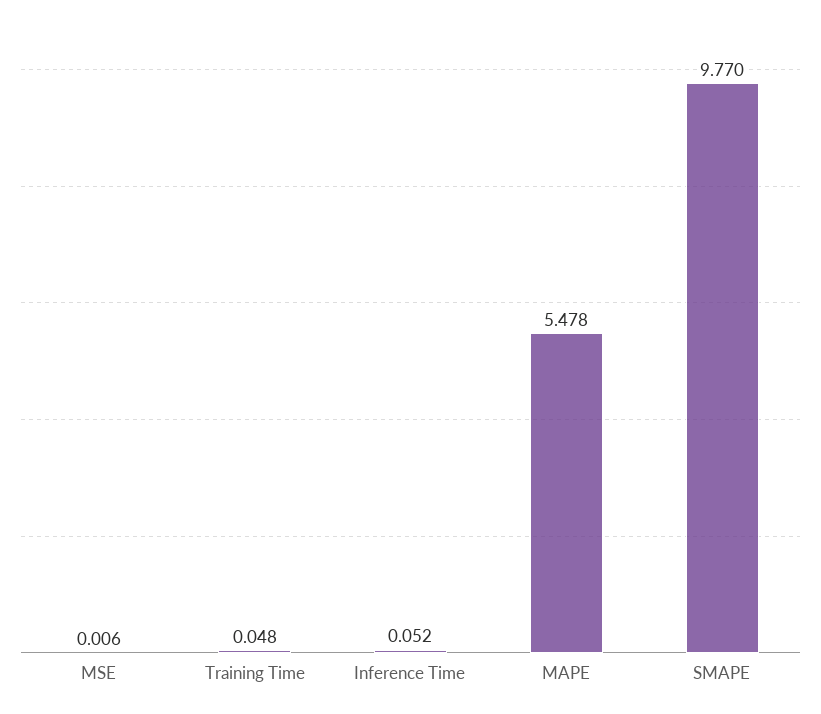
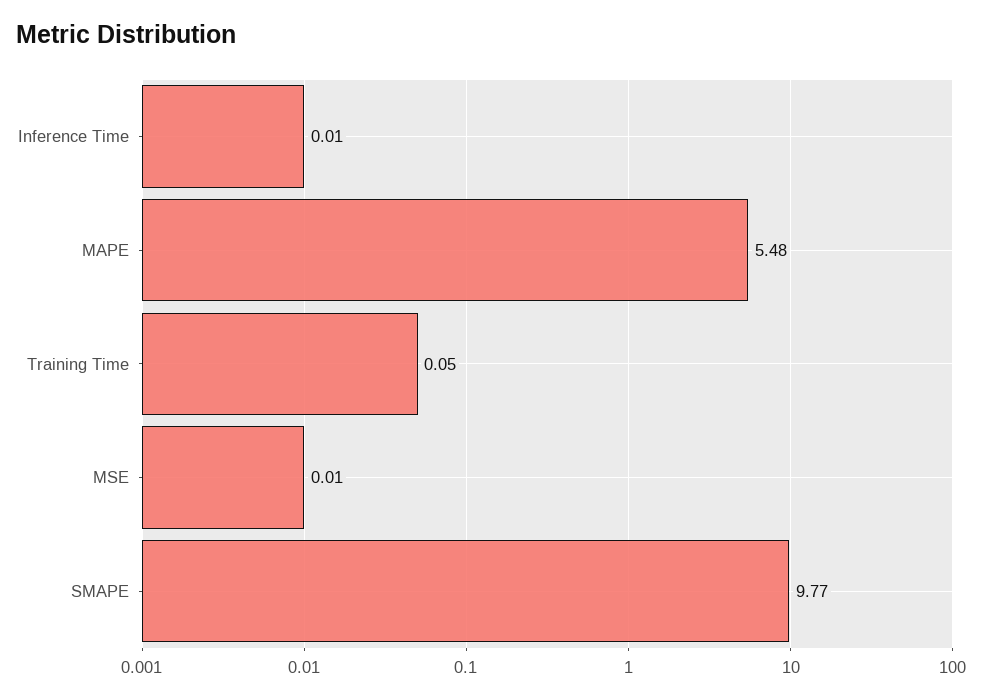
Inference Time: 0.052 -> 0.01

